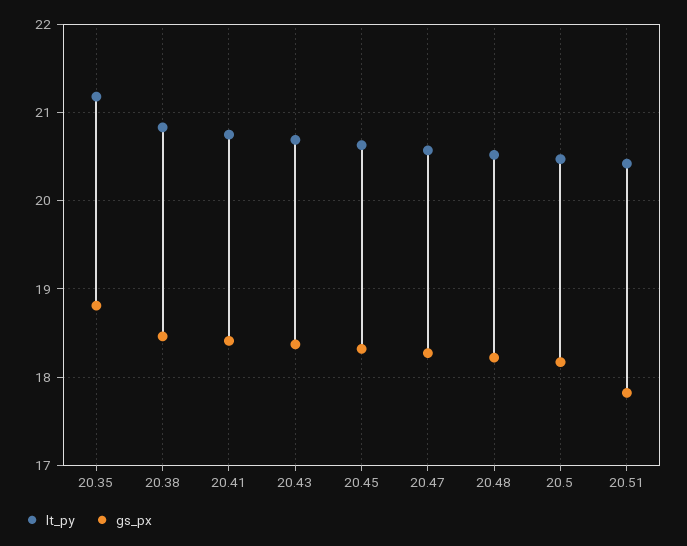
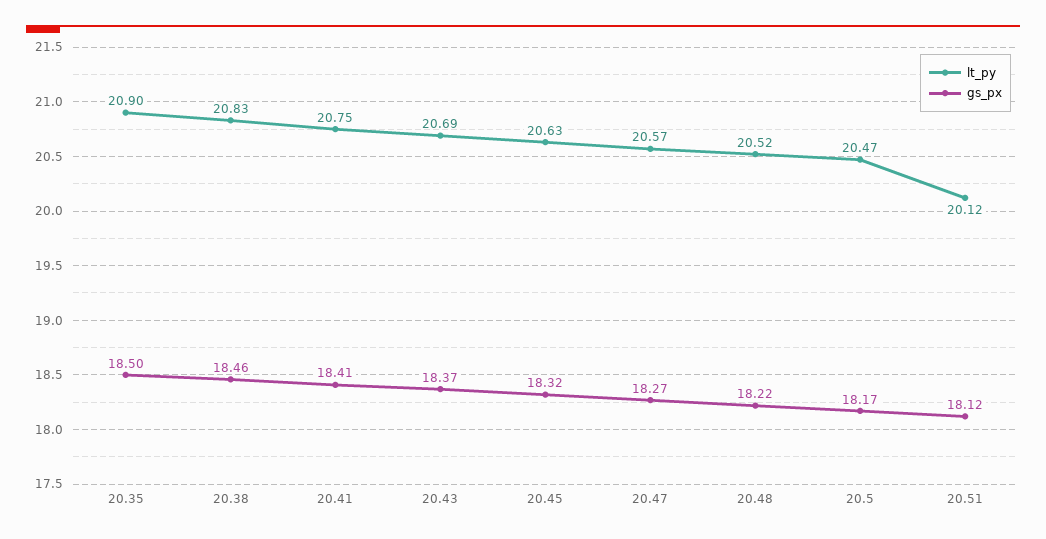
lt_py, 20.35: 21.2 -> 20.9
gs_px, 20.35: 18.8 -> 18.5
lt_py, 20.51: 20.4 -> 20.12
gs_px, 20.51: 17.8 -> 18.12

